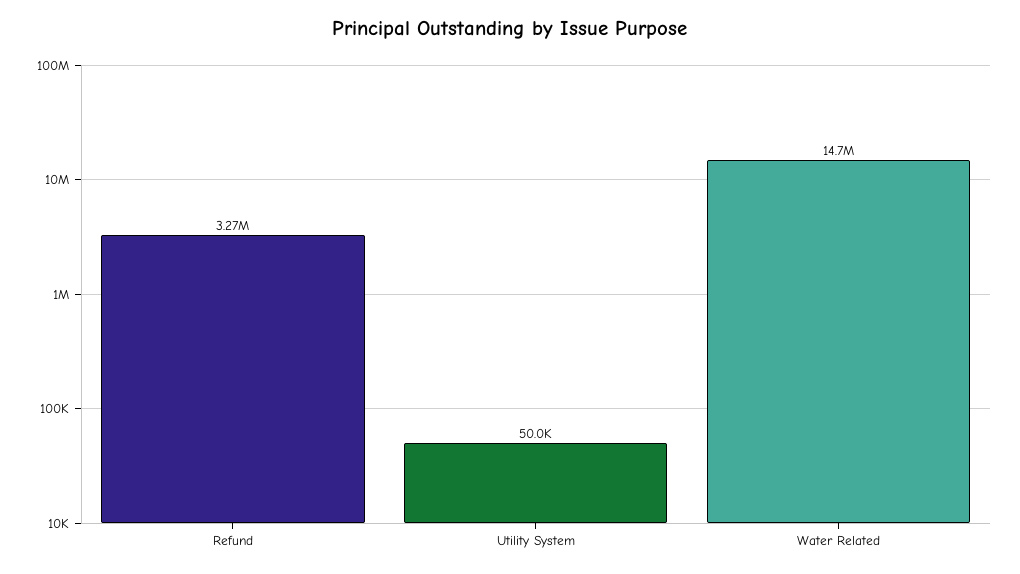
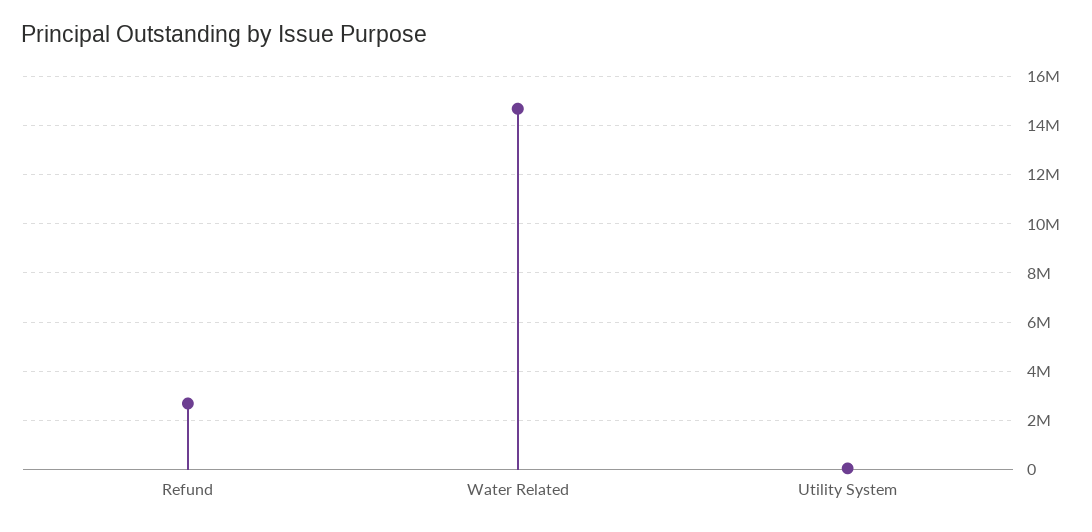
Refund: 3270000 -> 2750000

